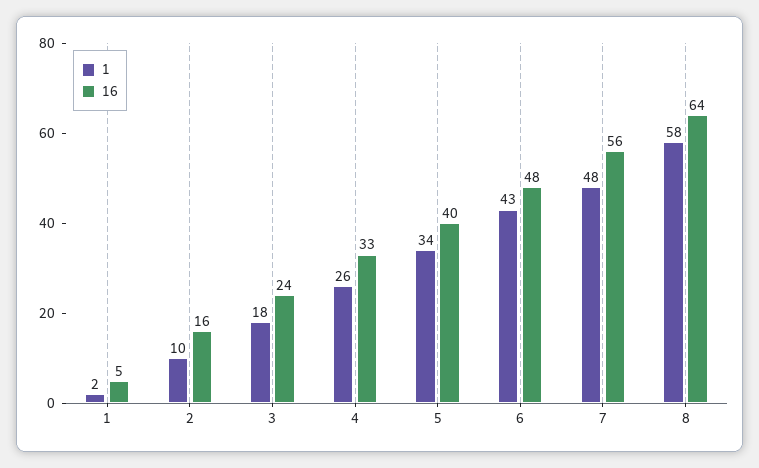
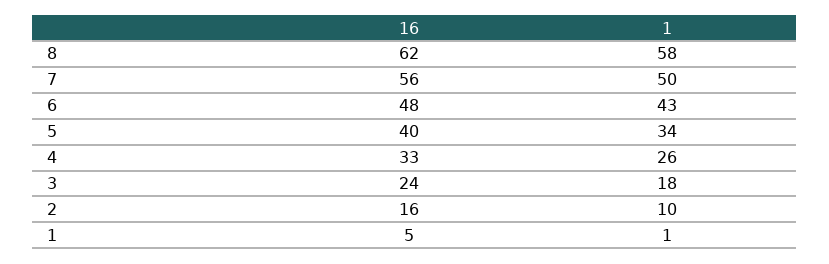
1, 1: 2 -> 1
1, 7: 48 -> 50
16, 8: 64 -> 62

